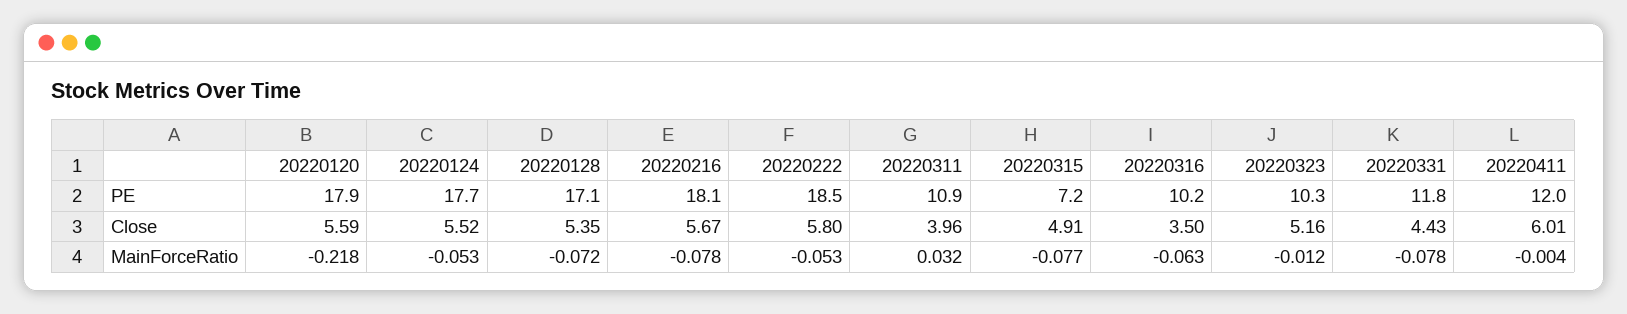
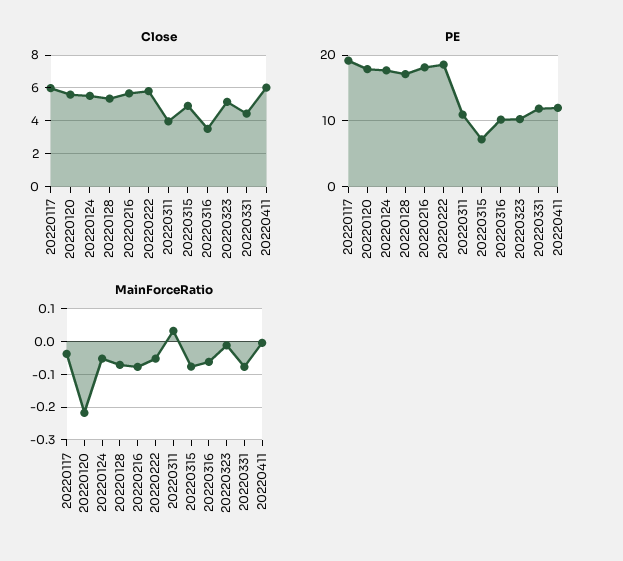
Close, 20220117: none -> 6
PE, 20220117: none -> 19
MainForceRatio, 20220117: none -> -0.04

